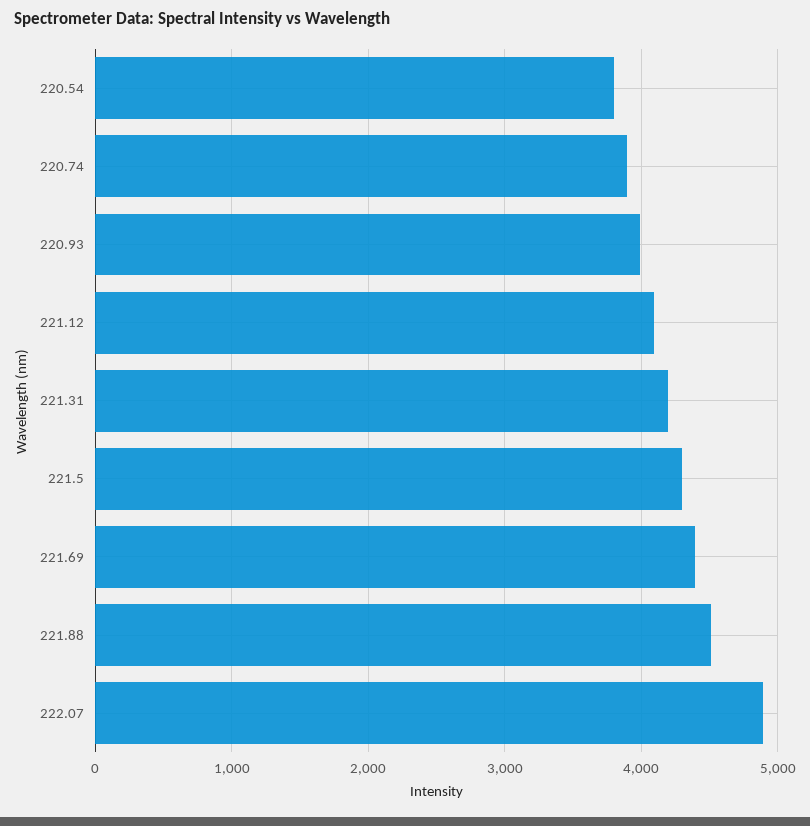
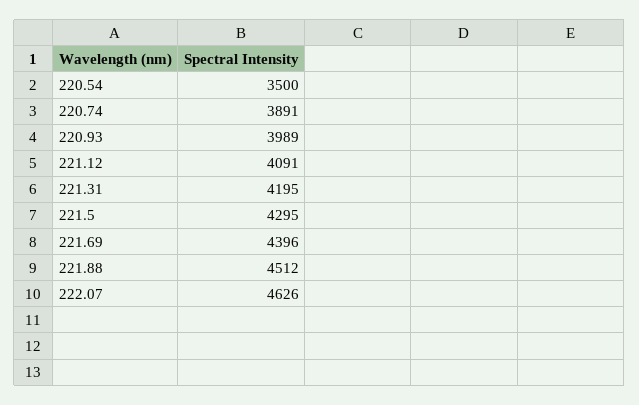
220.54: 3800 -> 3500
222.07: 4900 -> 4626

